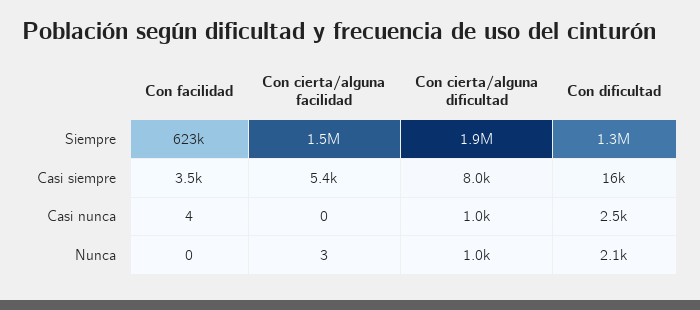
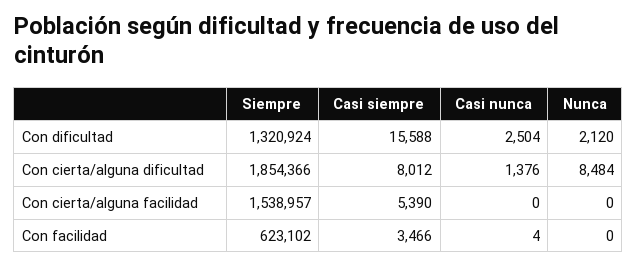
Con cierta/alguna dificultad, Casi nunca: 1000 -> 1376
Con cierta/alguna facilidad, Nunca: 3 -> 0
Con cierta/alguna dificultad, Nunca: 1000 -> 8484

